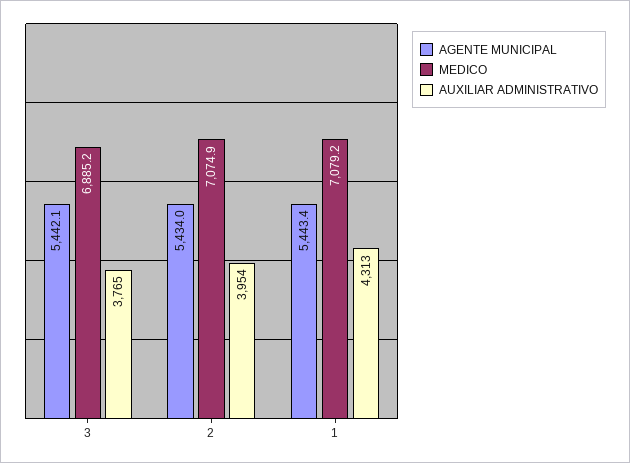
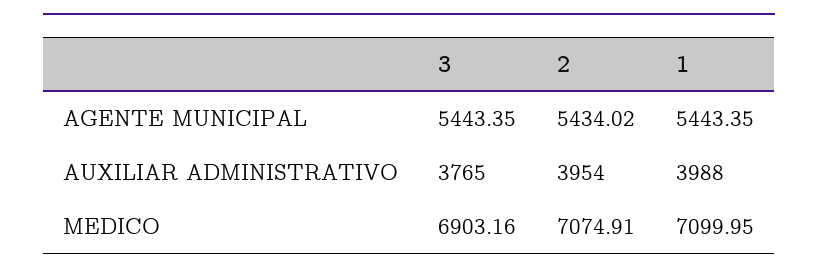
AGENTE MUNICIPAL, 3: 5442.1 -> 5443.35
MEDICO, 3: 6885.2 -> 6903.16
MEDICO, 1: 7079.2 -> 7099.95
AUXILIAR ADMINISTRATIVO, 1: 4313 -> 3988

